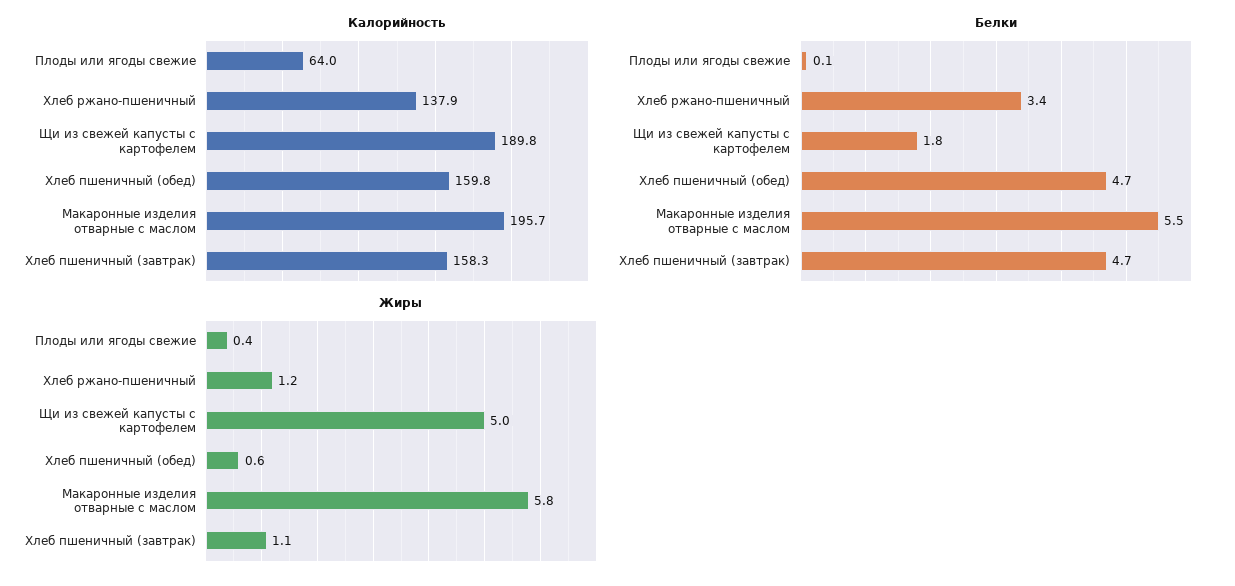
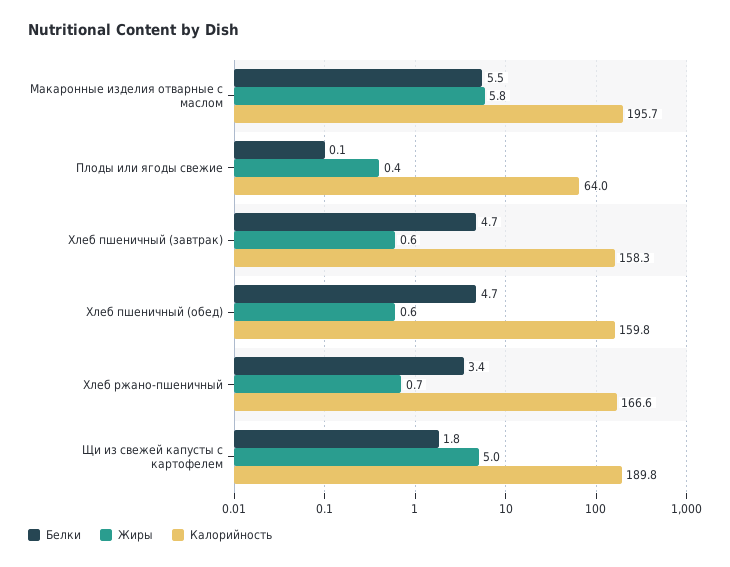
Калорийность, Хлеб ржано-пшеничный: 137.9 -> 166.6
Жиры, Хлеб ржано-пшеничный: 1.2 -> 0.7
Жиры, Хлеб пшеничный (завтрак): 1.1 -> 0.6

